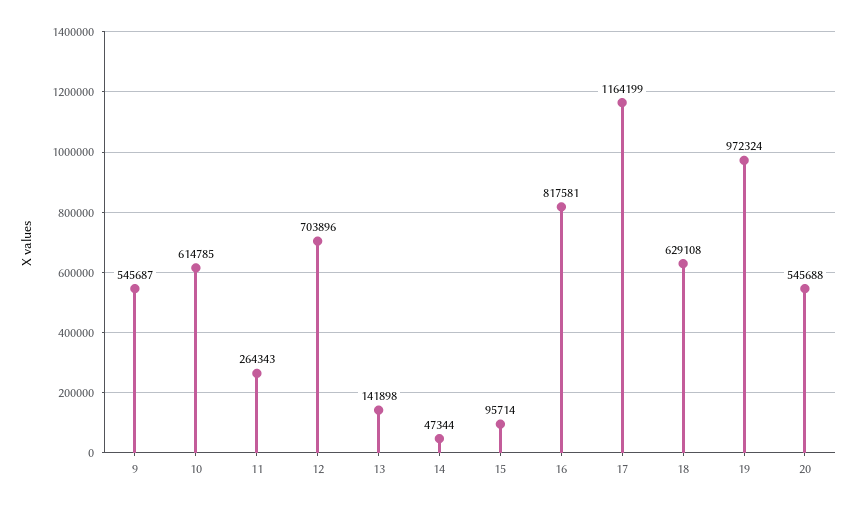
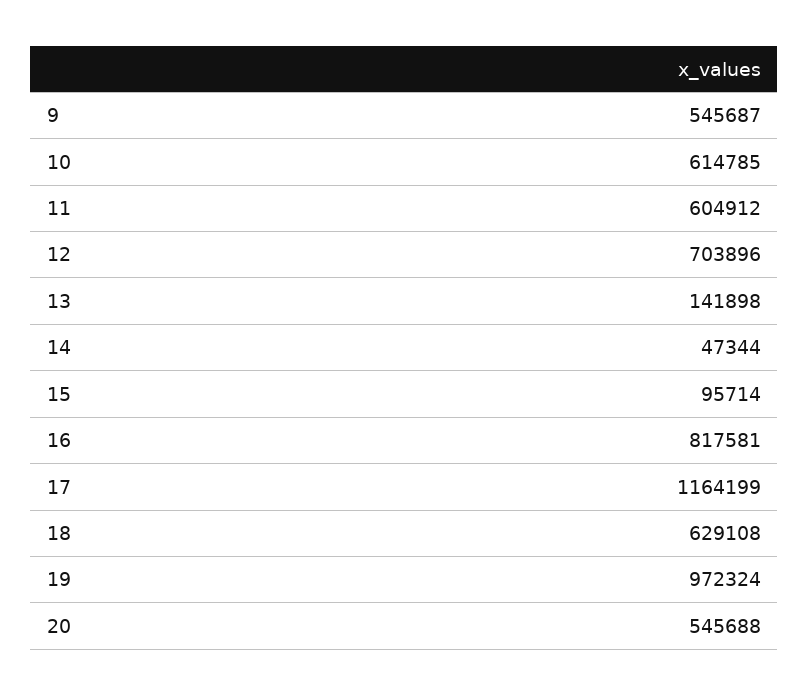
11: 264343 -> 604912

